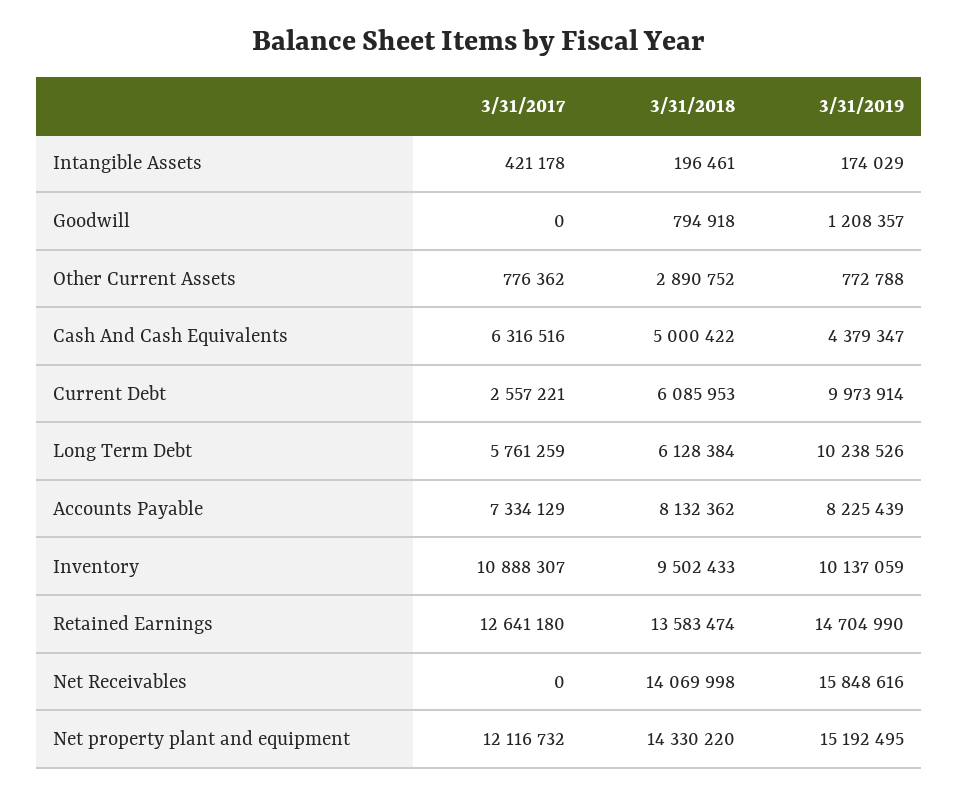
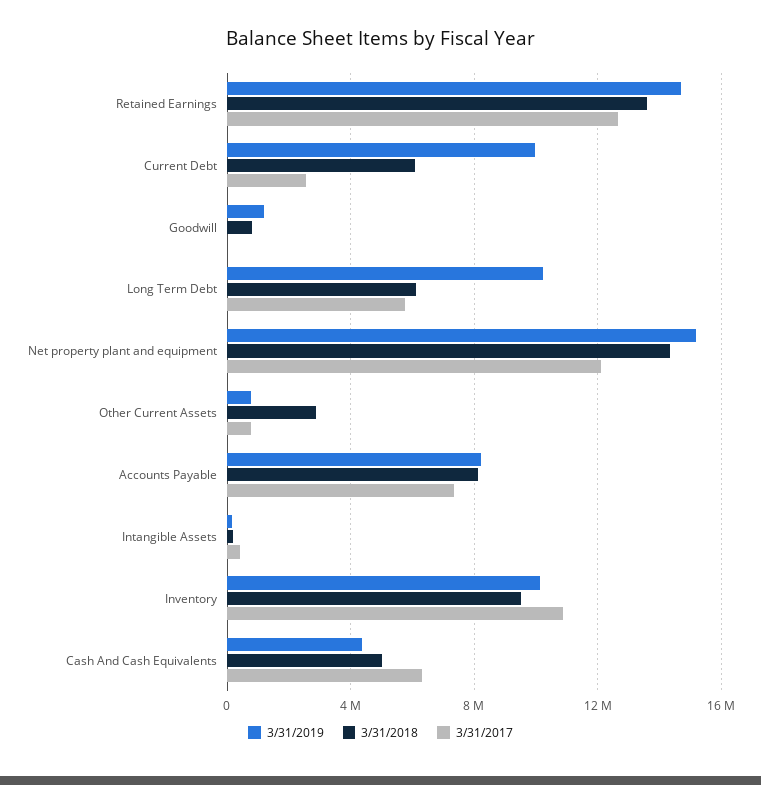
3/31/2017, Net Receivables: 0 -> none
3/31/2018, Net Receivables: 14069998 -> none
3/31/2019, Net Receivables: 15848616 -> none

